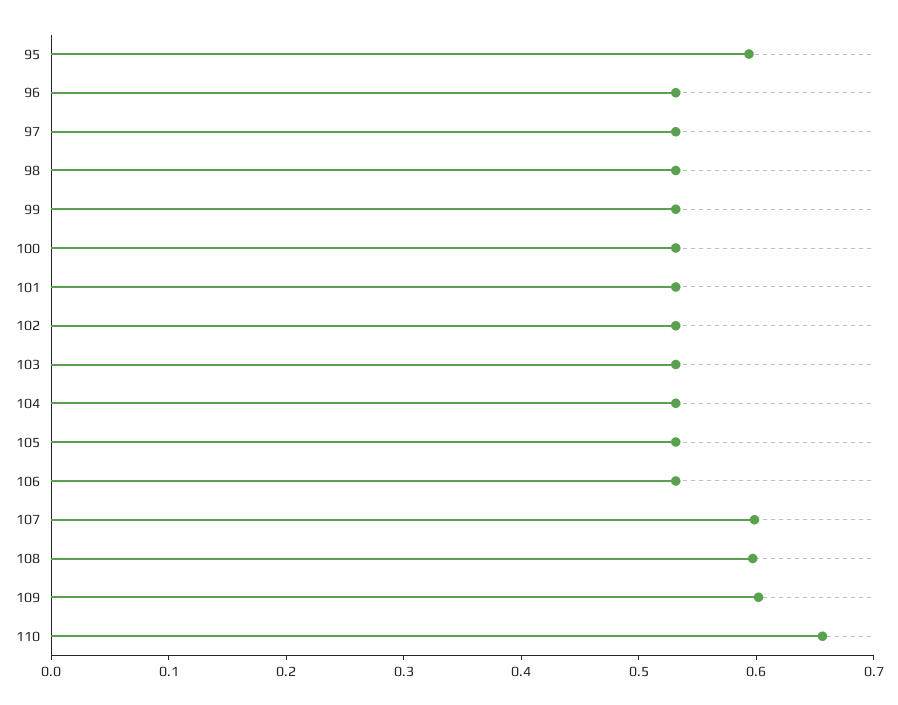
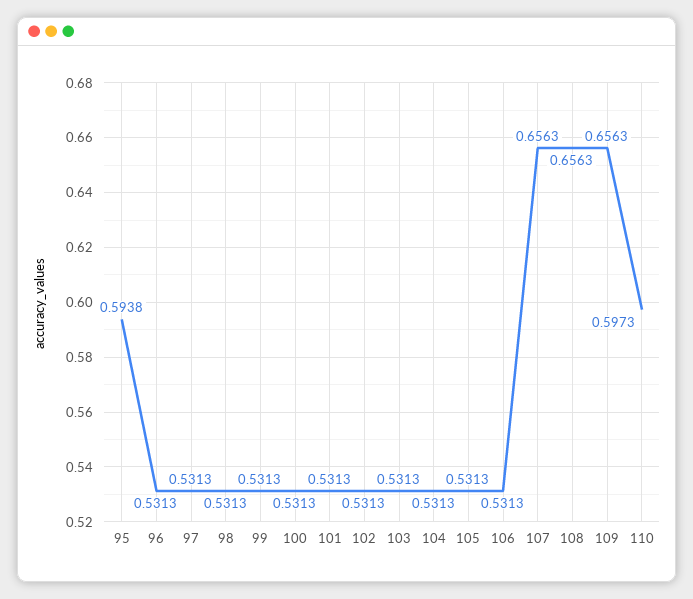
107: 0.6 -> 0.6563
108: 0.6 -> 0.6563
109: 0.6 -> 0.6563
110: 0.66 -> 0.5973

